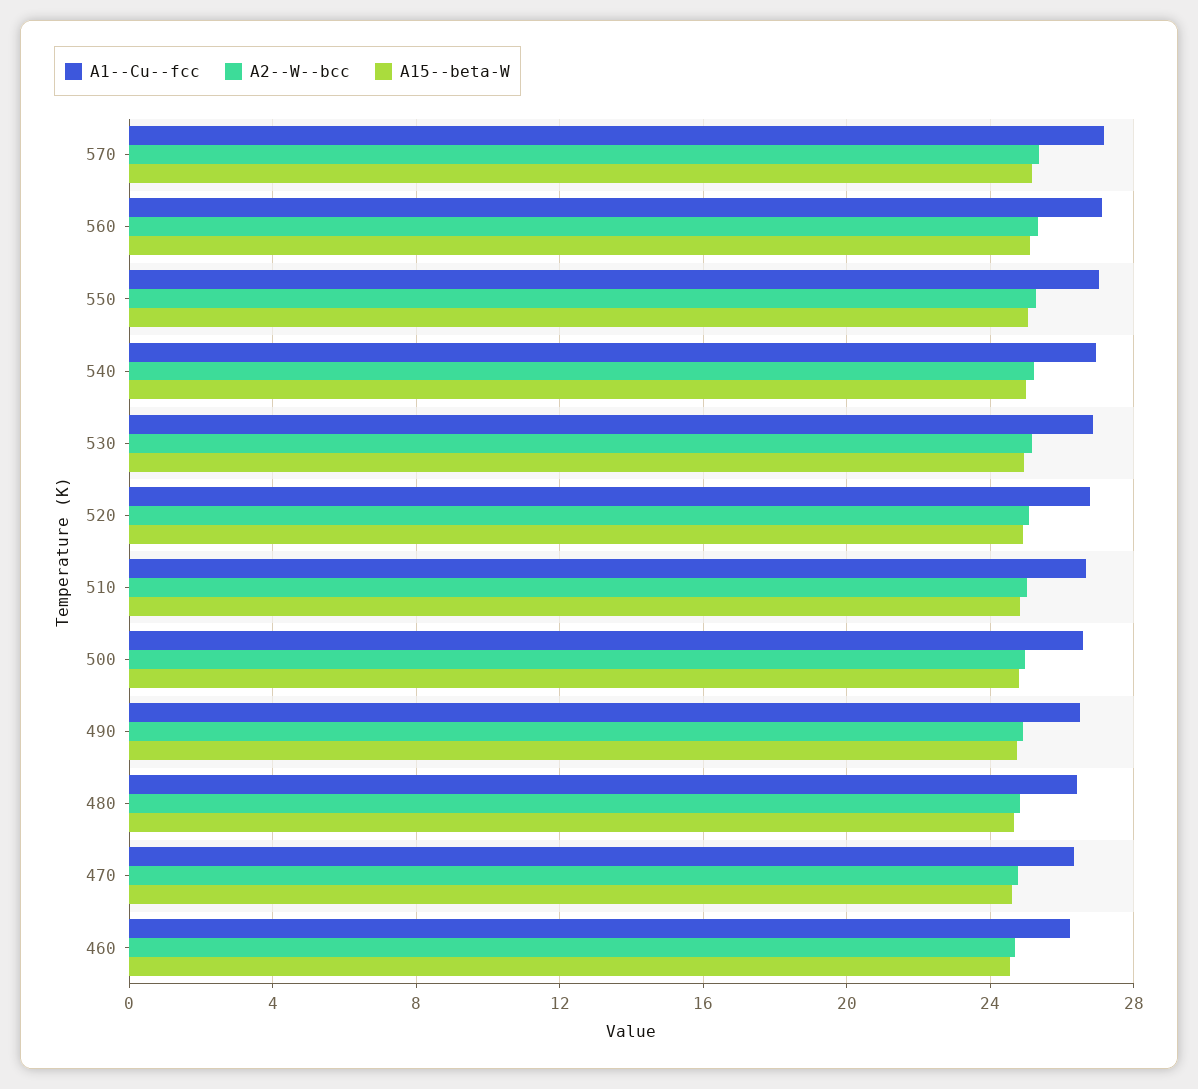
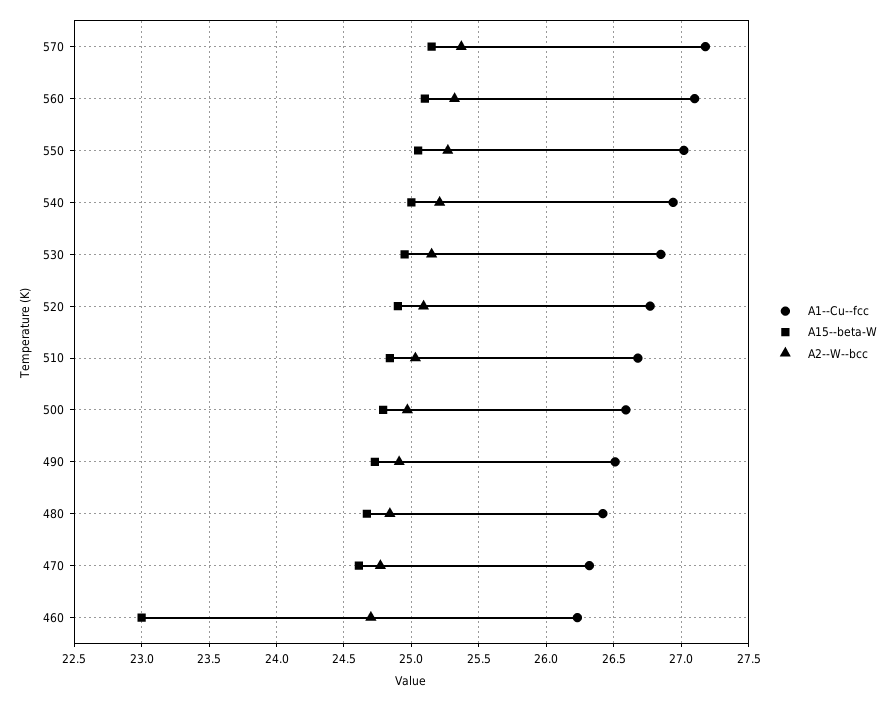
A15--beta-W, 460: 24.5 -> 23

